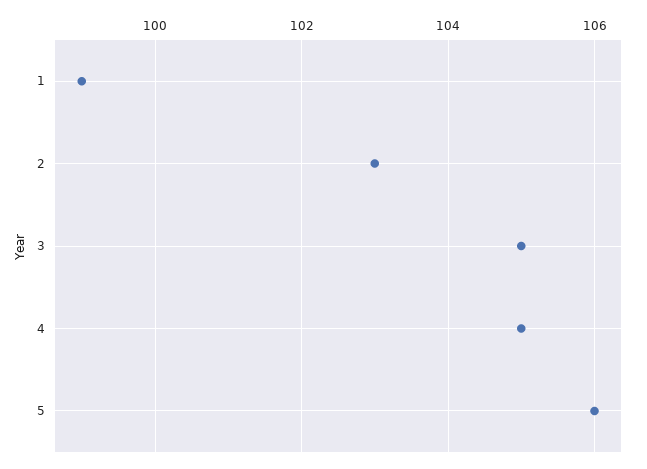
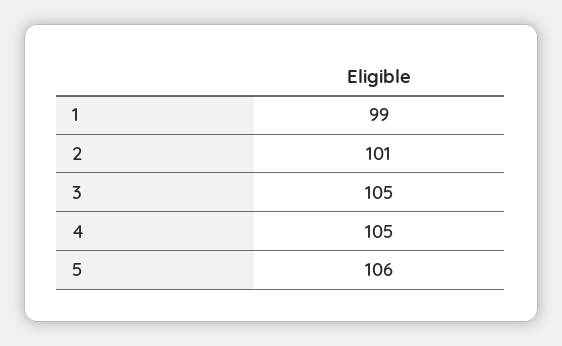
2: 103 -> 101

